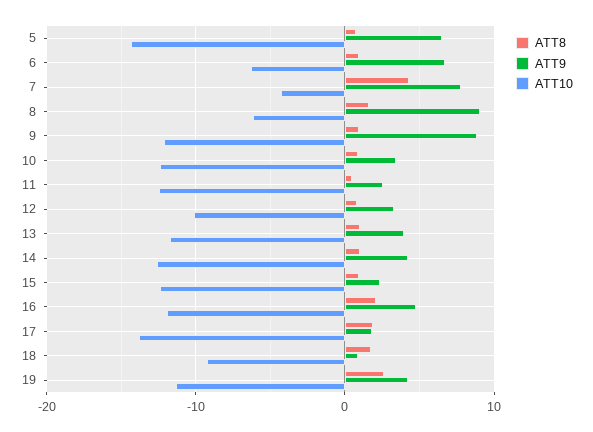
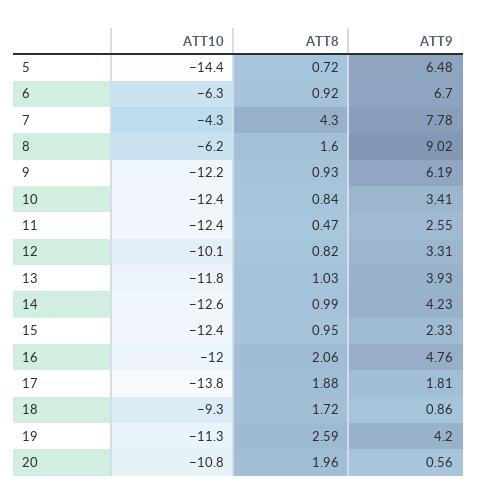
ATT9, 9: 9 -> 6.19
ATT10, 20: none -> -10.8
ATT8, 20: none -> 1.96
ATT9, 20: none -> 0.56

